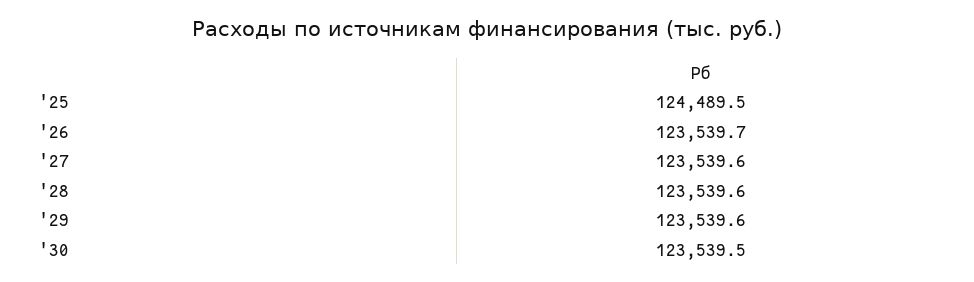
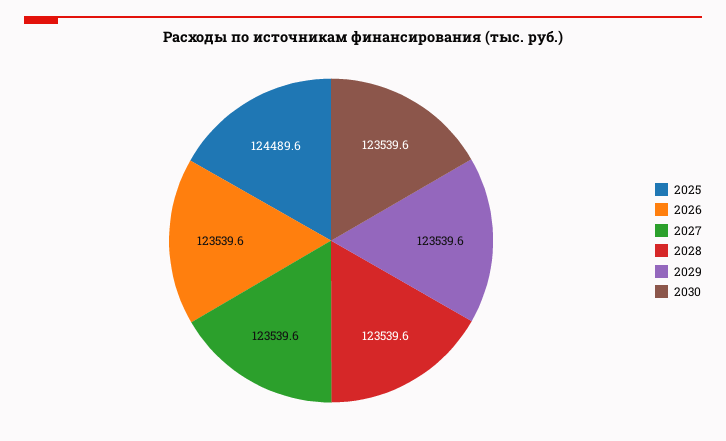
'25: 124489.5 -> 124489.6
'26: 123539.7 -> 123539.6
'30: 123539.5 -> 123539.6

